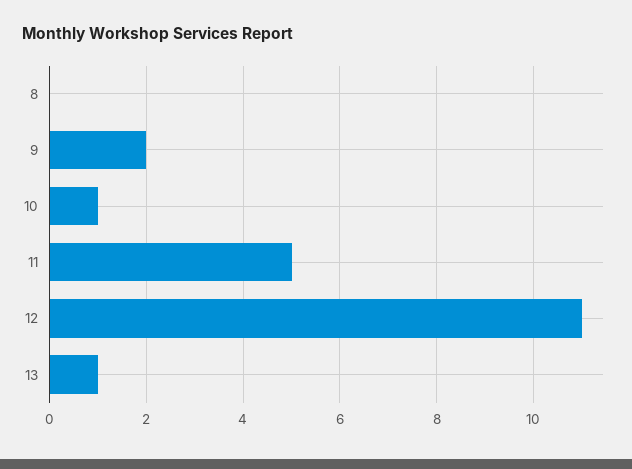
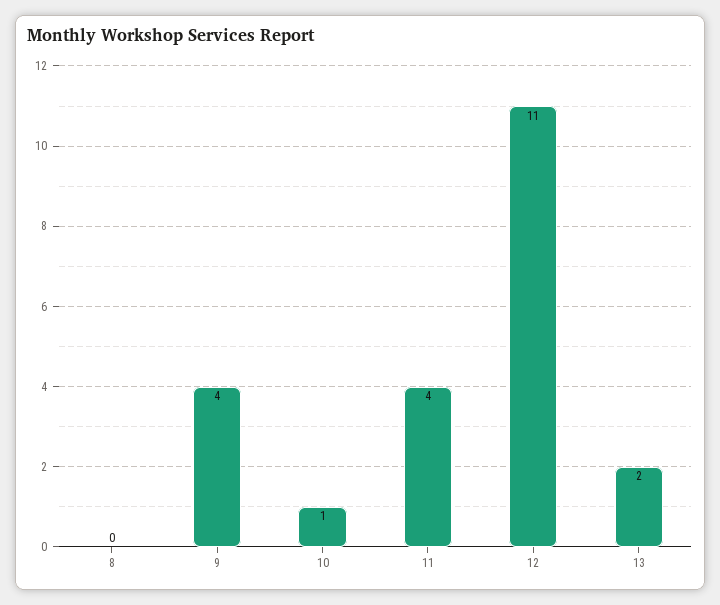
9: 2 -> 4
11: 5 -> 4
13: 1 -> 2

